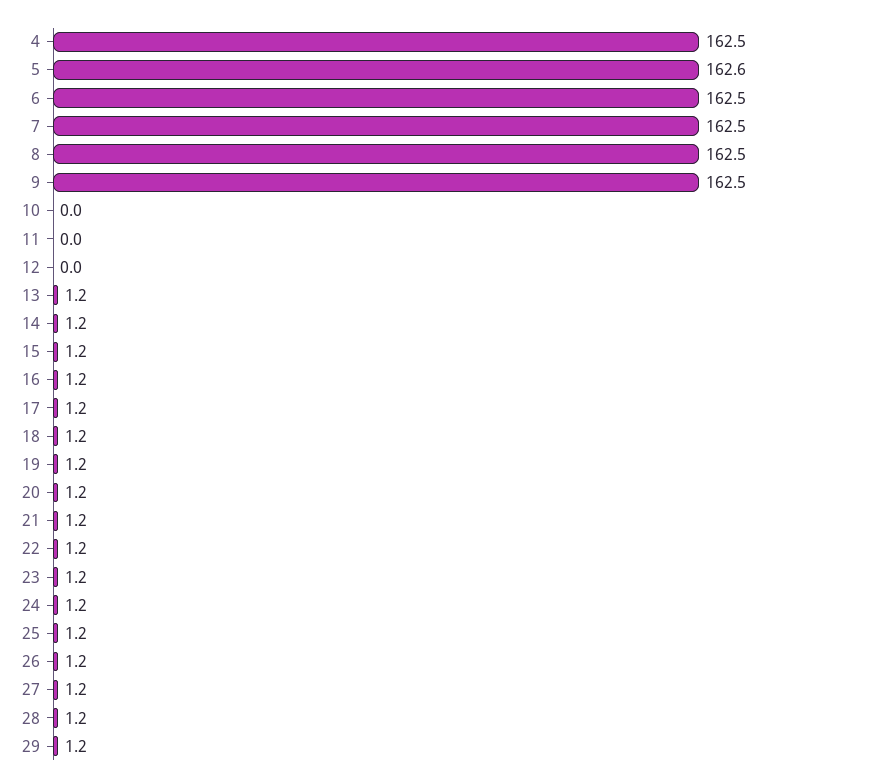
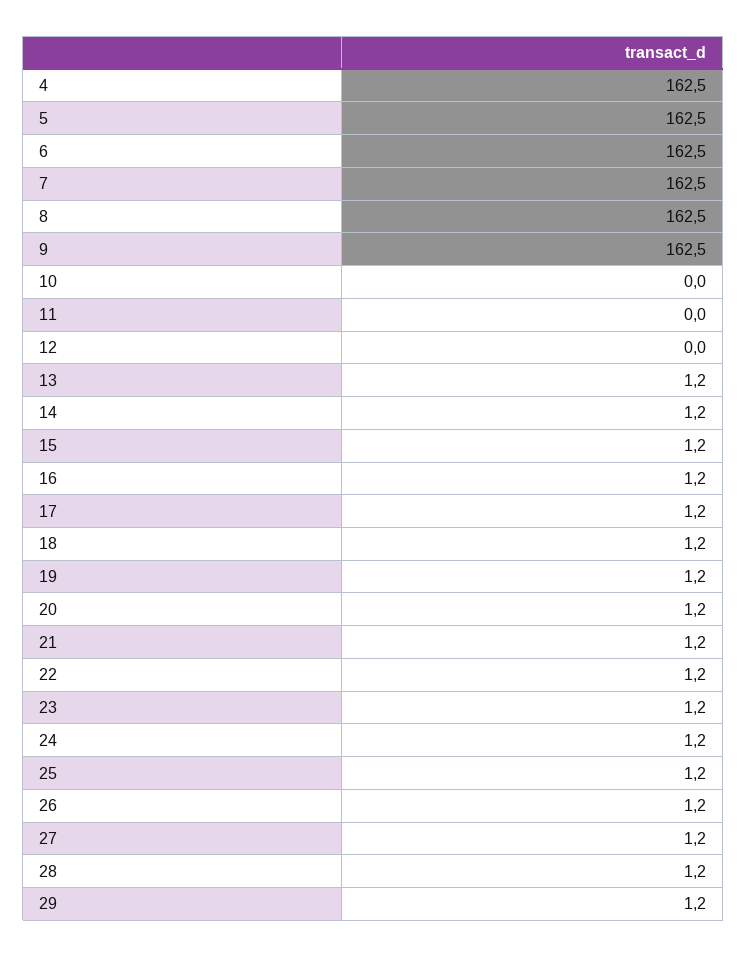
5: 162.6 -> 162.5

